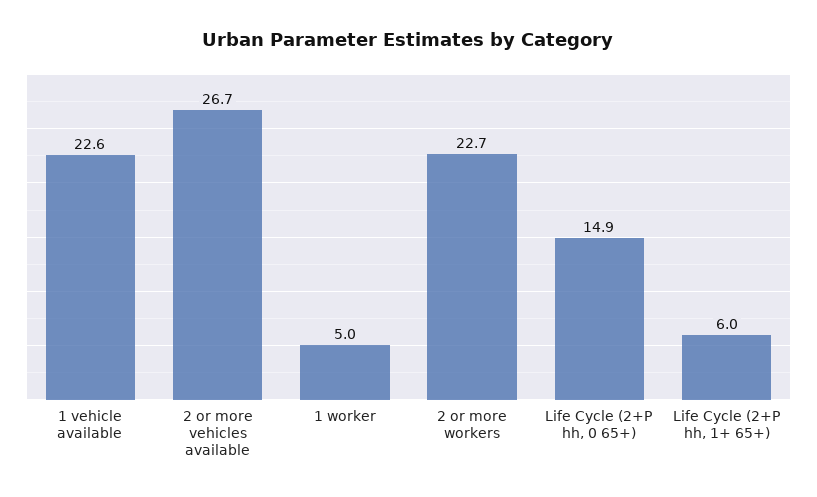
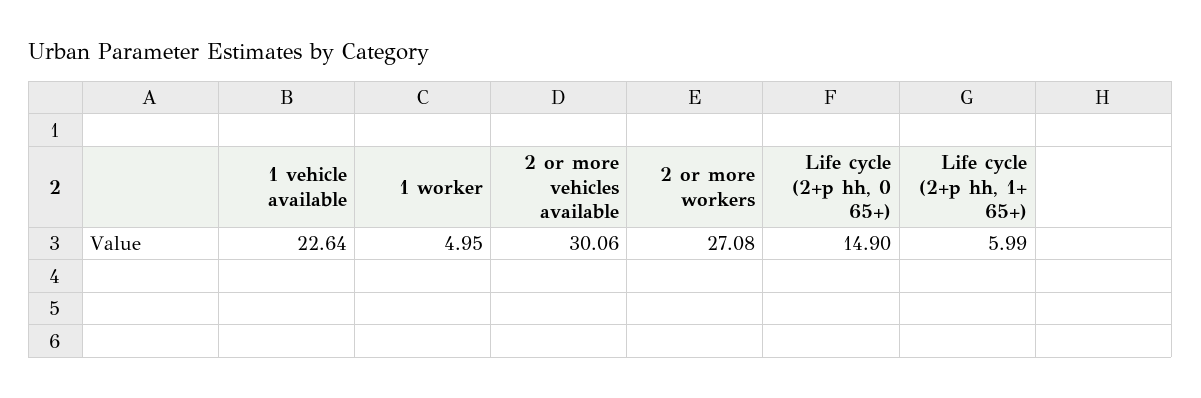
2 or more vehicles available: 26.7 -> 30.06
2 or more workers: 22.7 -> 27.08

